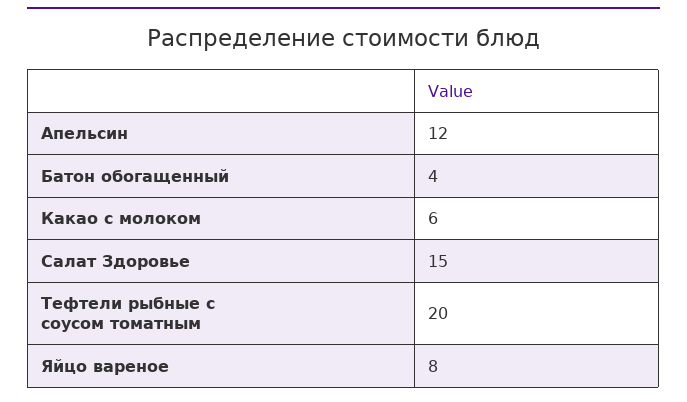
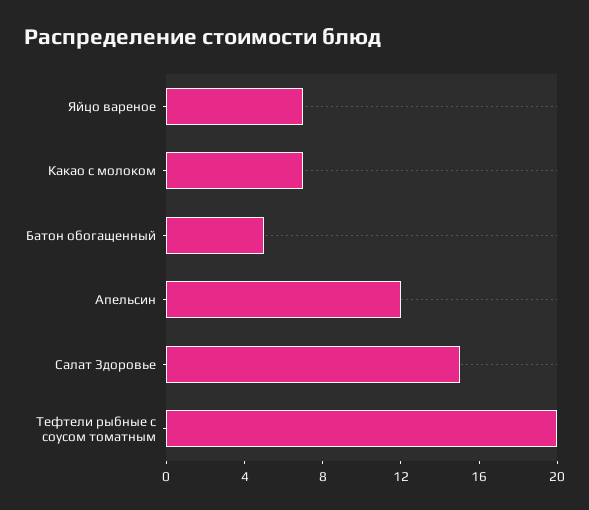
Батон обогащенный: 4 -> 5
Какао с молоком: 6 -> 7
Яйцо вареное: 8 -> 7

